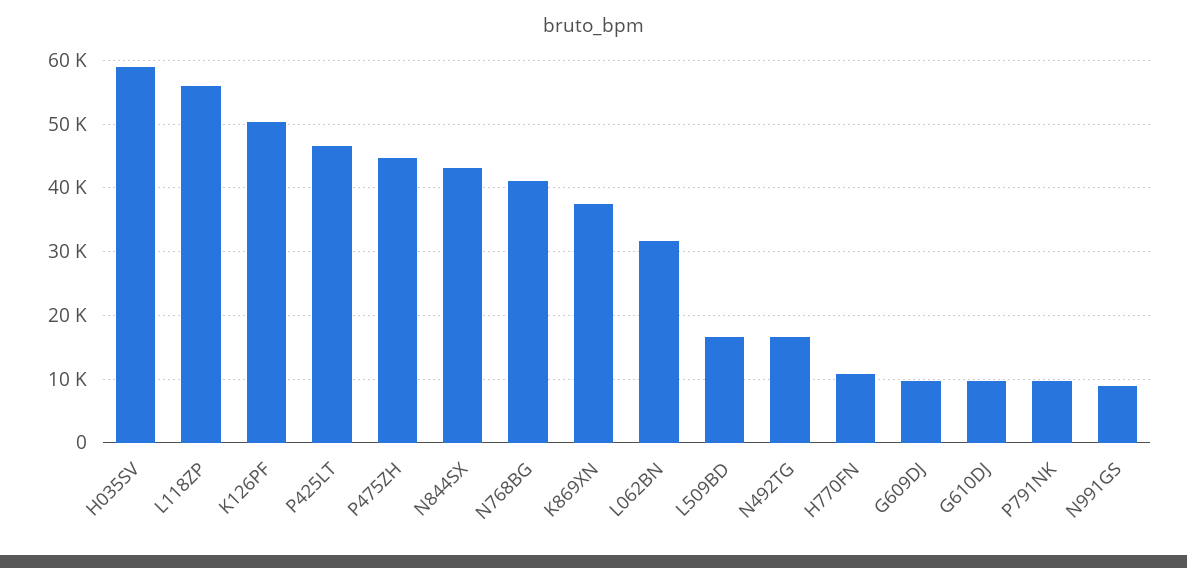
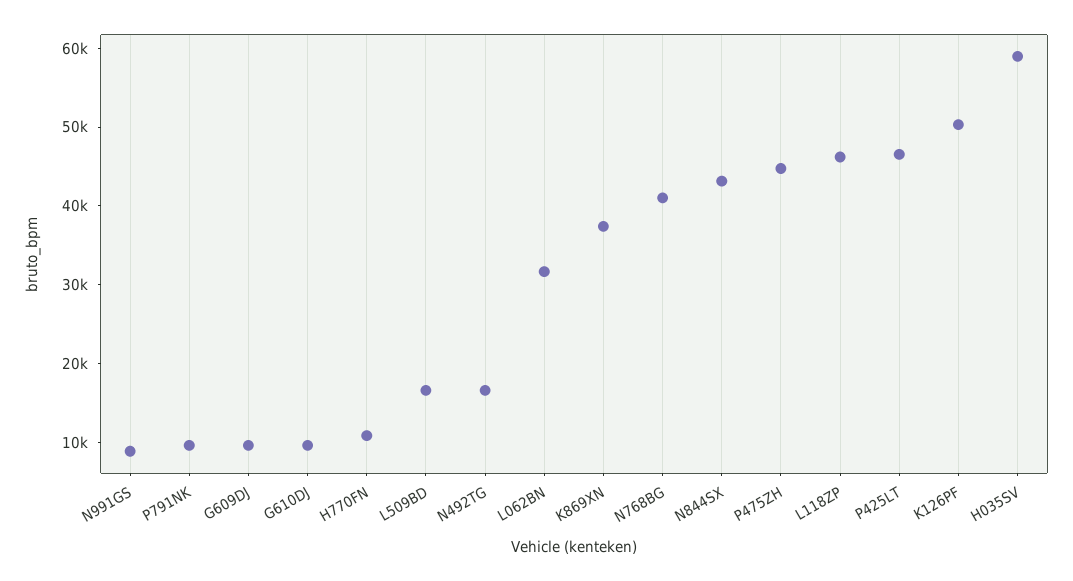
L118ZP: 56000 -> 46000

